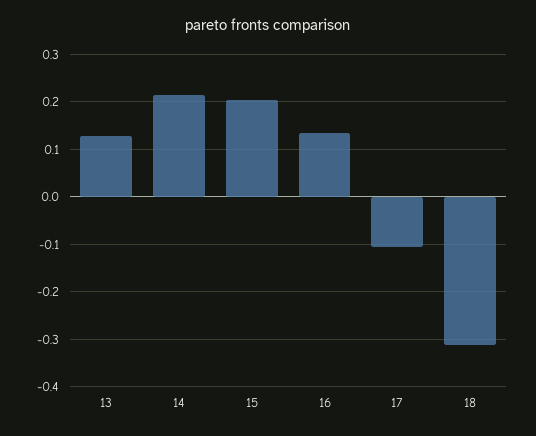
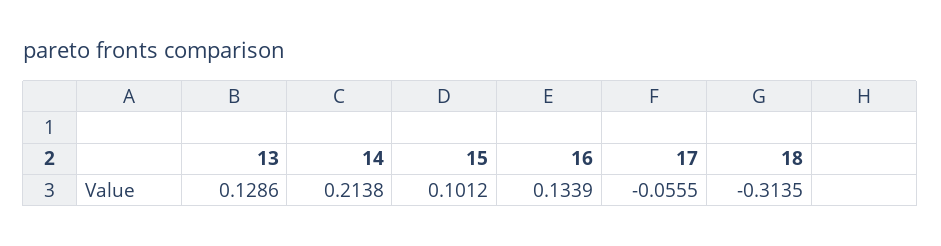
15: 0.2 -> 0.1012
17: -0.1 -> -0.0555

